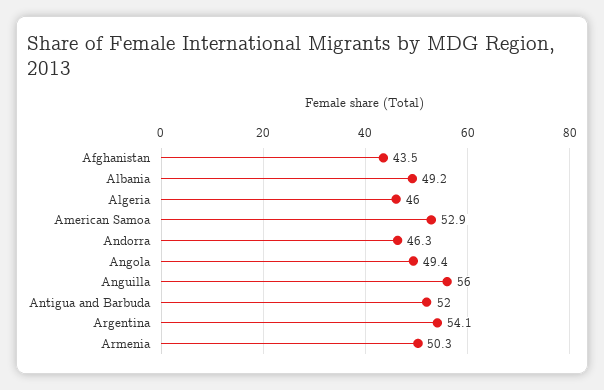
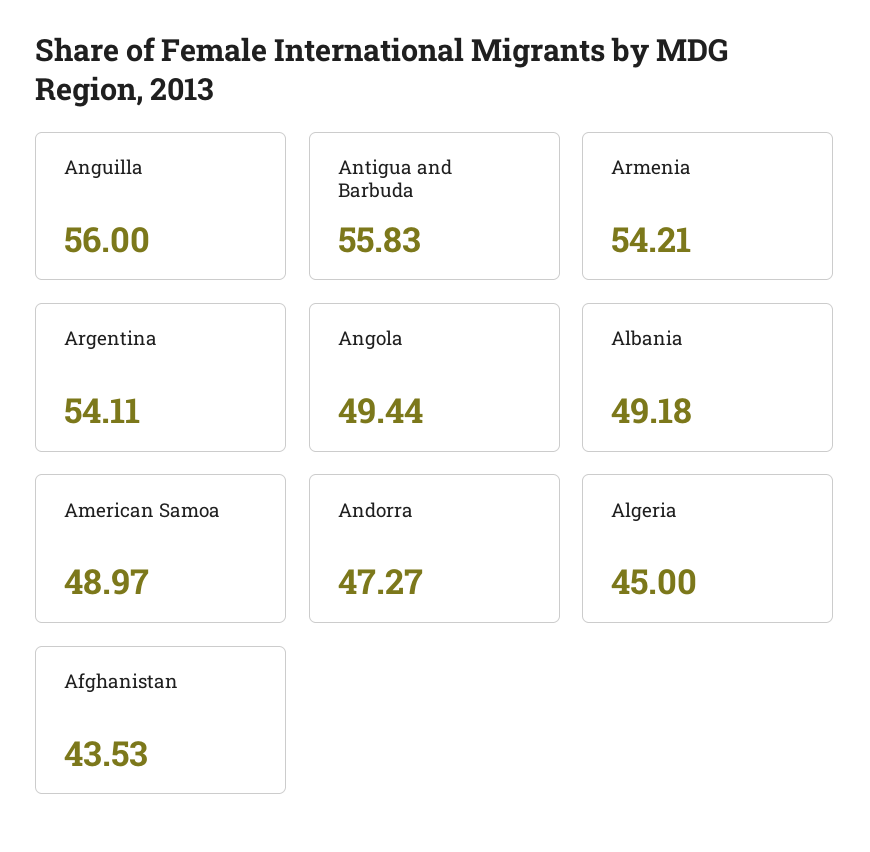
Algeria: 46 -> 45
American Samoa: 52.9 -> 48.97
Andorra: 46.3 -> 47.27
Antigua and Barbuda: 52 -> 55.83
Armenia: 50.3 -> 54.21

